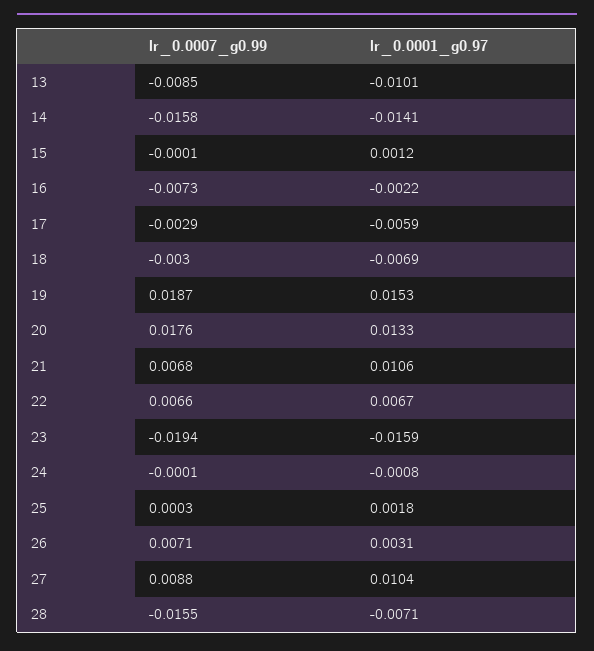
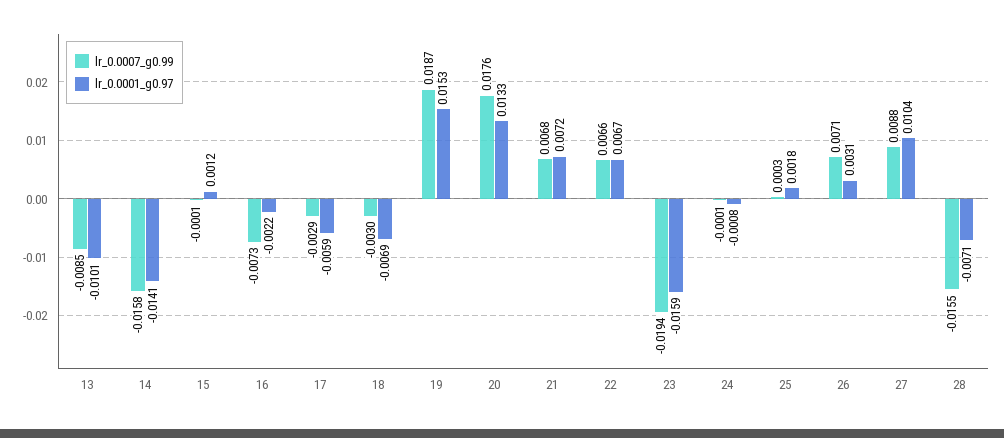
lr_0.0001_g0.97, 21: 0.0106 -> 0.0072

